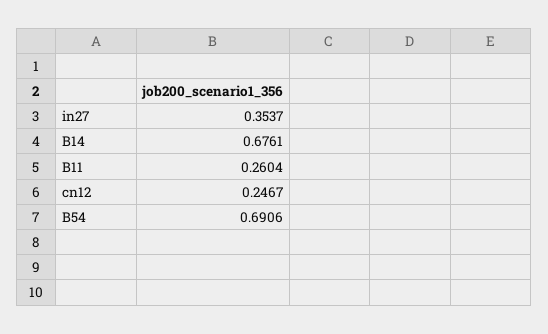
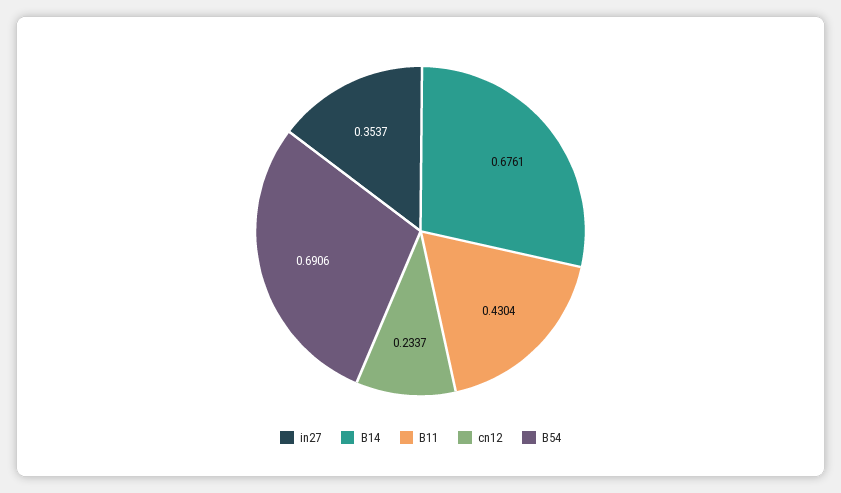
B11: 0.2604 -> 0.4304
cn12: 0.2467 -> 0.2337

